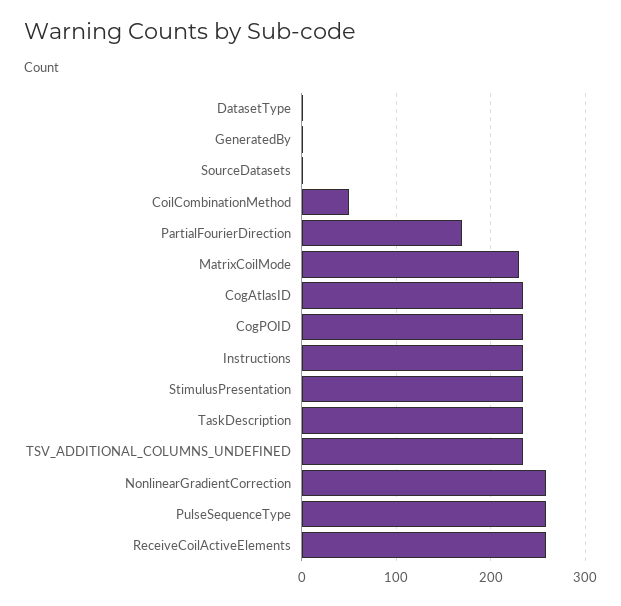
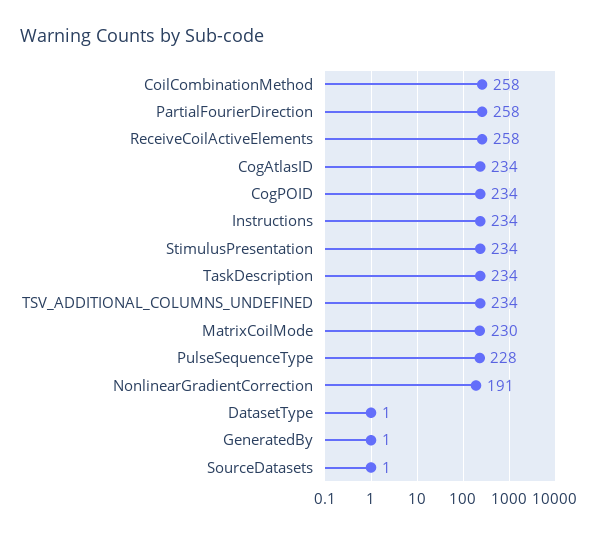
CoilCombinationMethod: 50 -> 258
PartialFourierDirection: 170 -> 258
NonlinearGradientCorrection: 260 -> 191
PulseSequenceType: 260 -> 228

